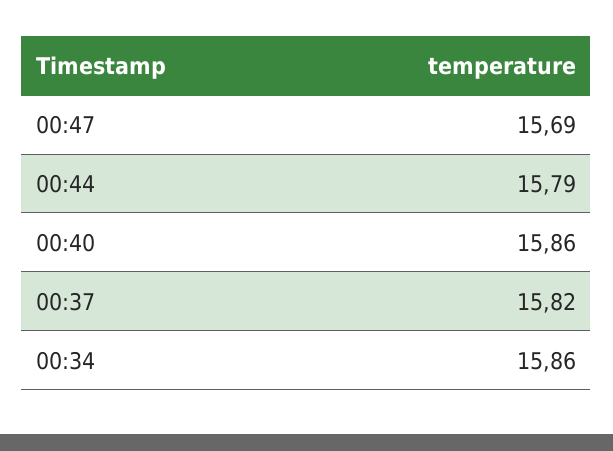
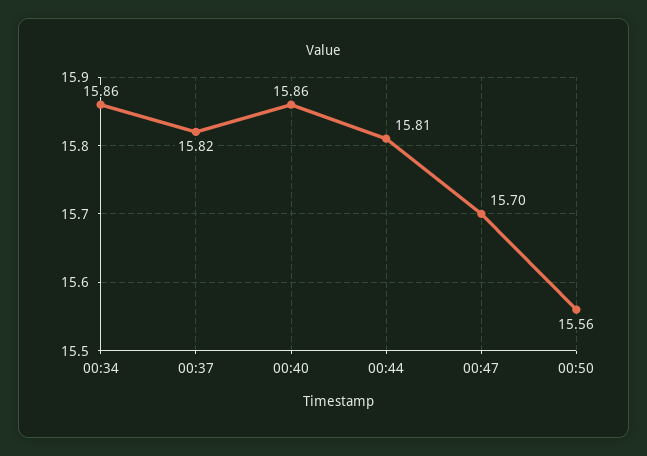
00:47: 15.69 -> 15.7
00:44: 15.79 -> 15.81
00:50: none -> 15.56

